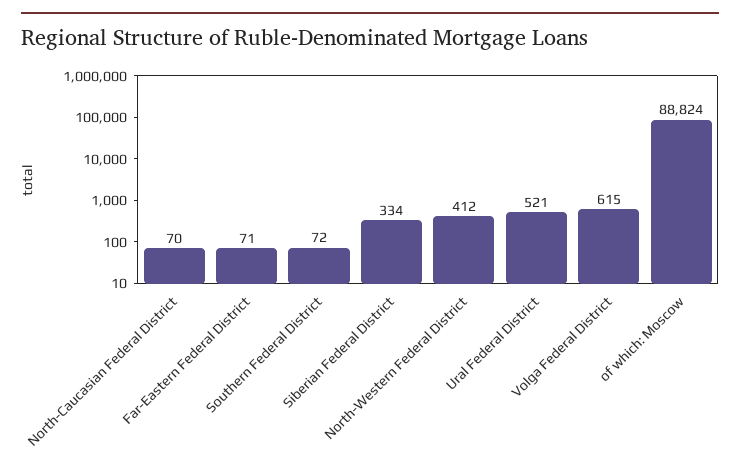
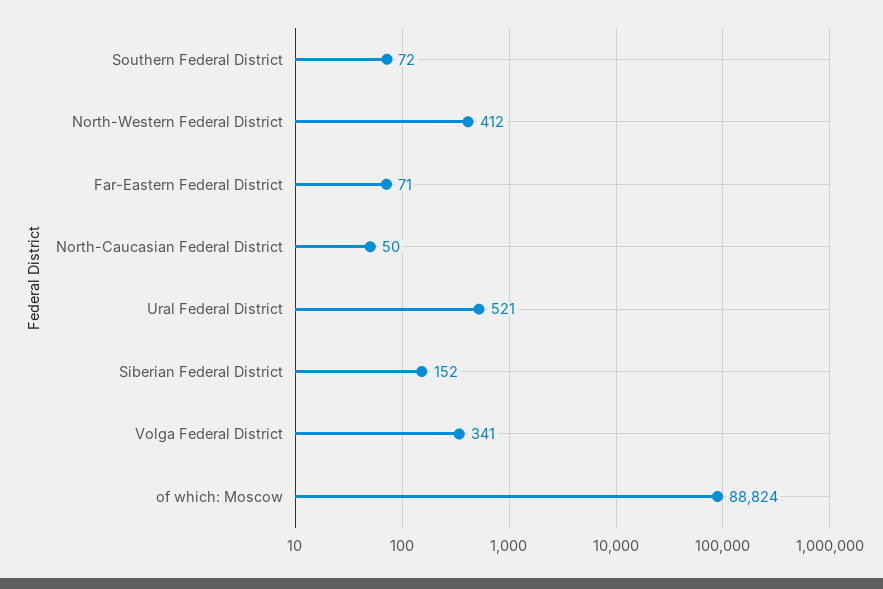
North-Caucasian Federal District: 70 -> 50
Siberian Federal District: 334 -> 152
Volga Federal District: 615 -> 341

